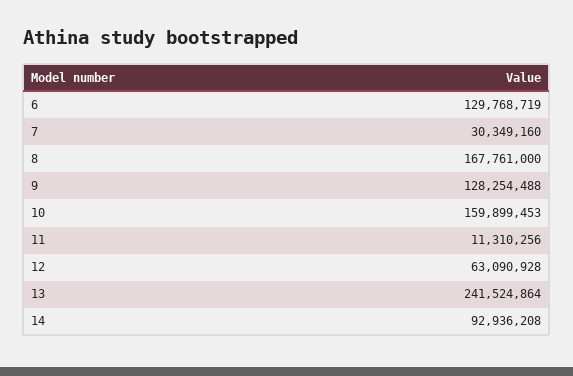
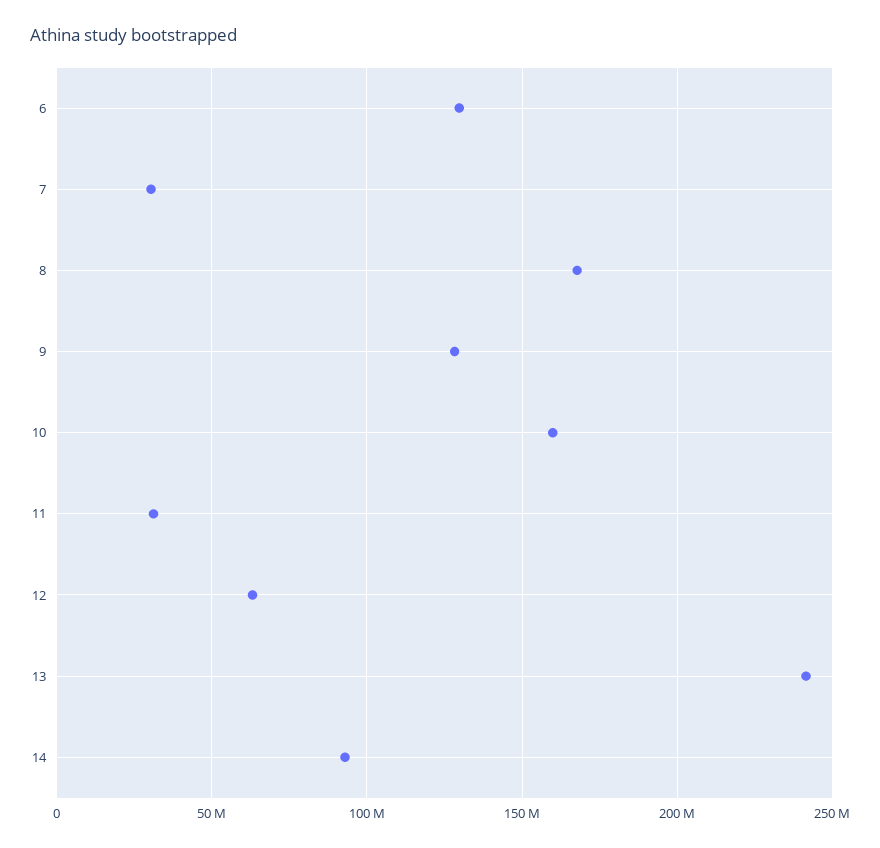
11: 11310256 -> 30000000

